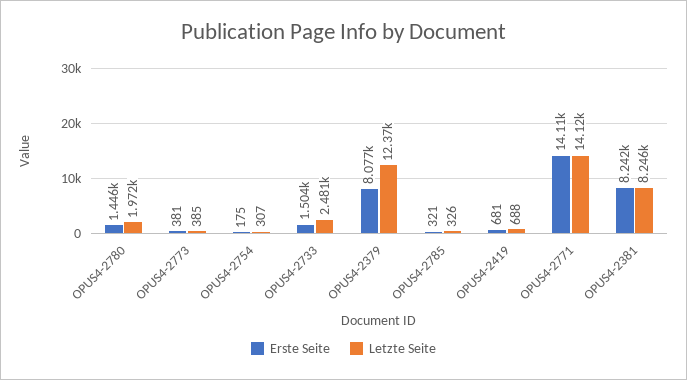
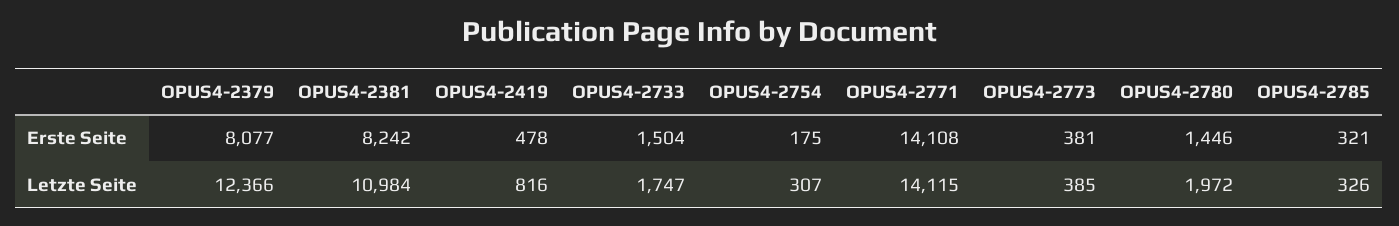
Letzte Seite, OPUS4-2733: 2481 -> 1747
Erste Seite, OPUS4-2419: 681 -> 478
Letzte Seite, OPUS4-2419: 688 -> 816
Letzte Seite, OPUS4-2381: 8246 -> 10984

